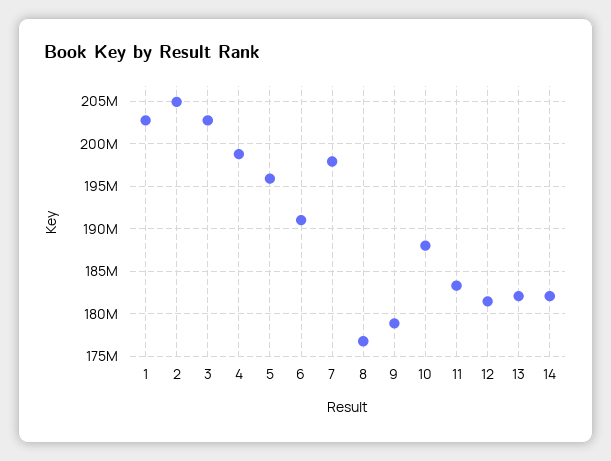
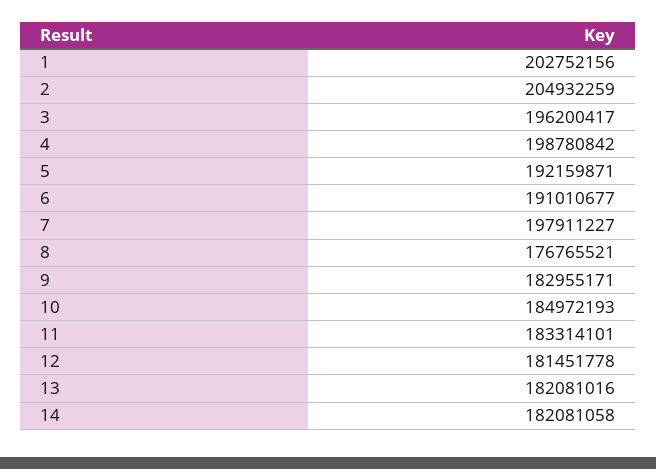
3: 203000000 -> 196200417
5: 196000000 -> 192159871
9: 179000000 -> 182955171
10: 188000000 -> 184972193

